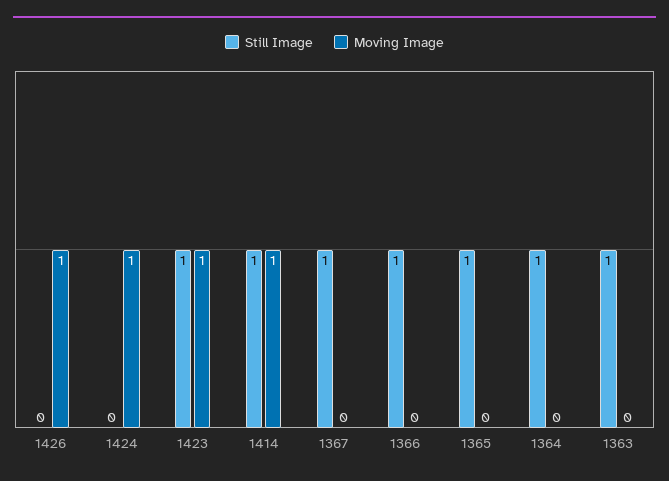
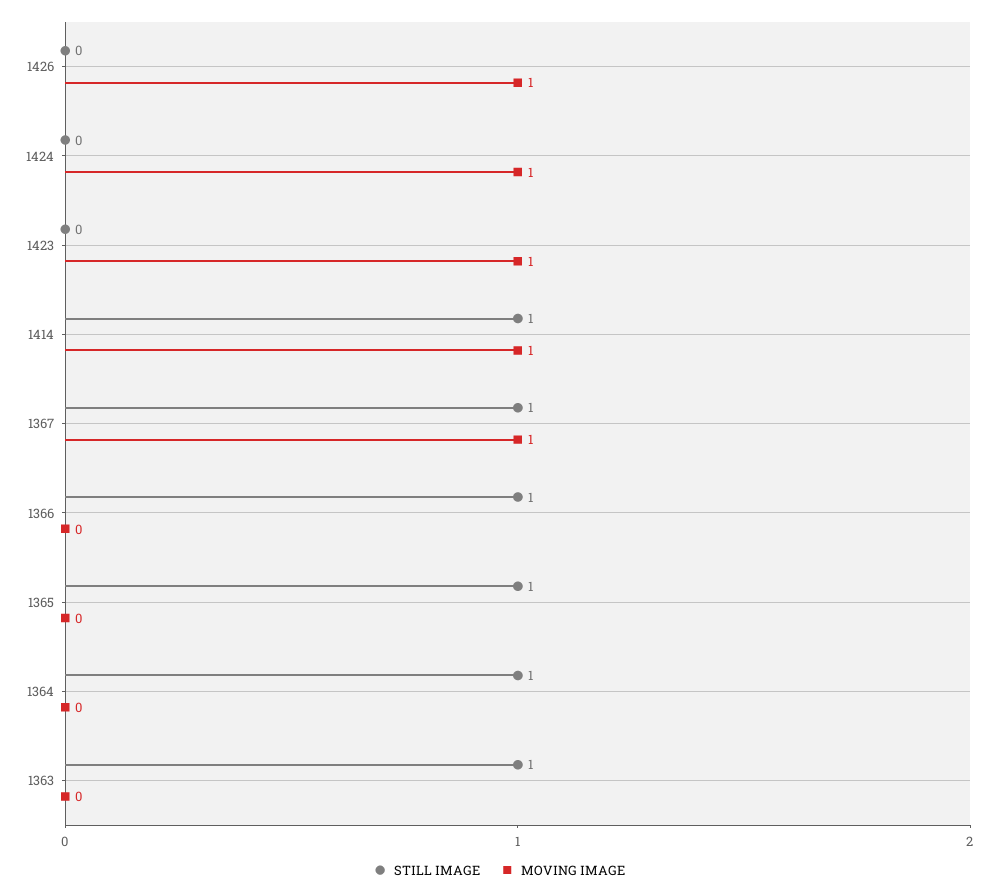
Still Image, 1423: 1 -> 0
Moving Image, 1367: 0 -> 1

